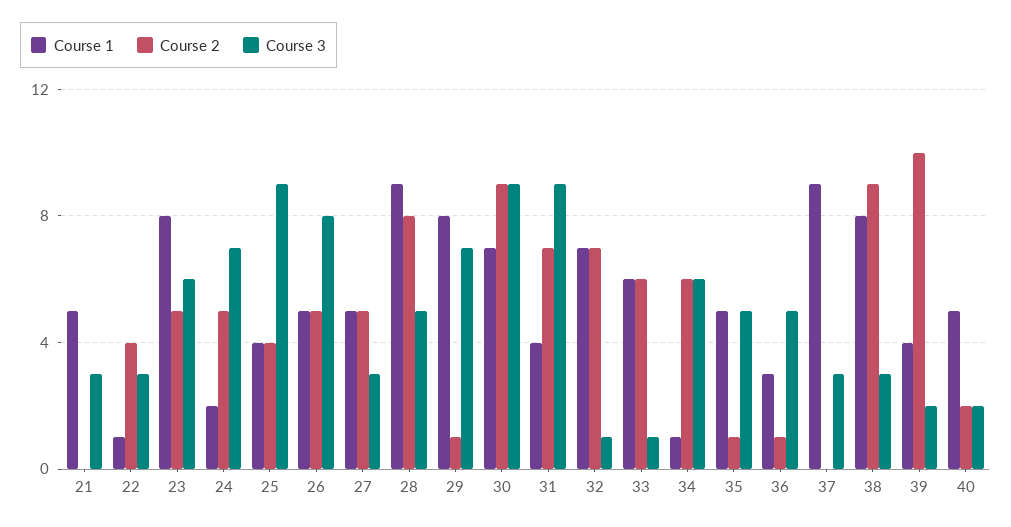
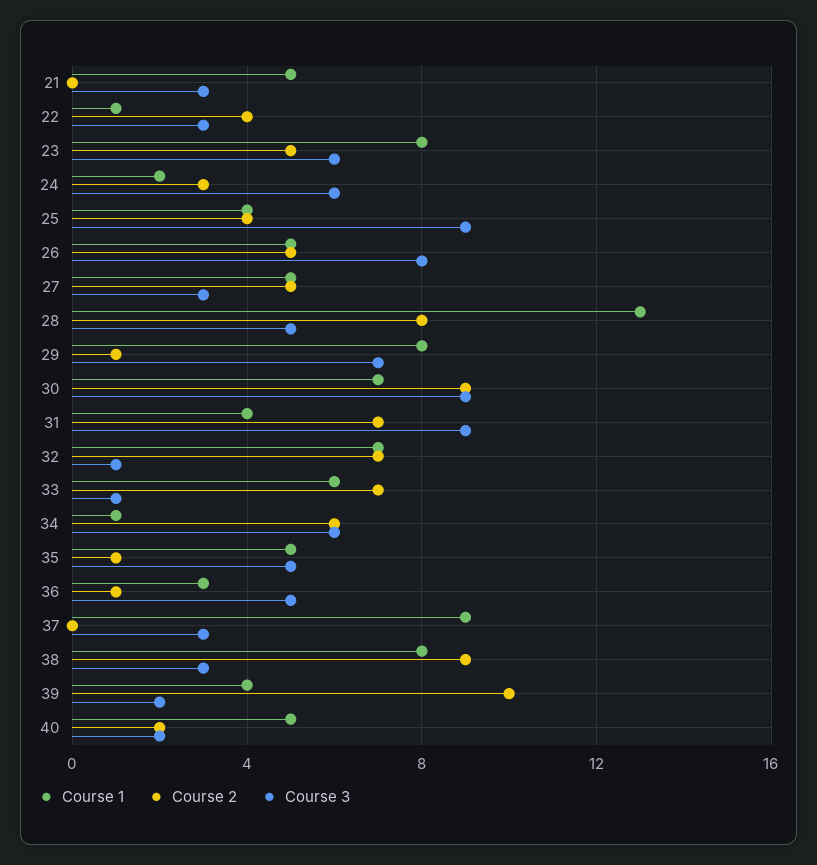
Course 2, 24: 5 -> 3
Course 3, 24: 7 -> 6
Course 1, 28: 9 -> 13
Course 2, 33: 6 -> 7

